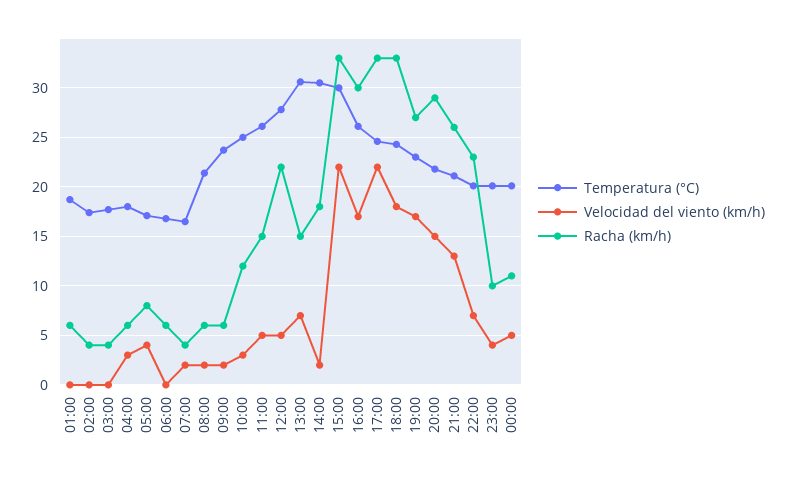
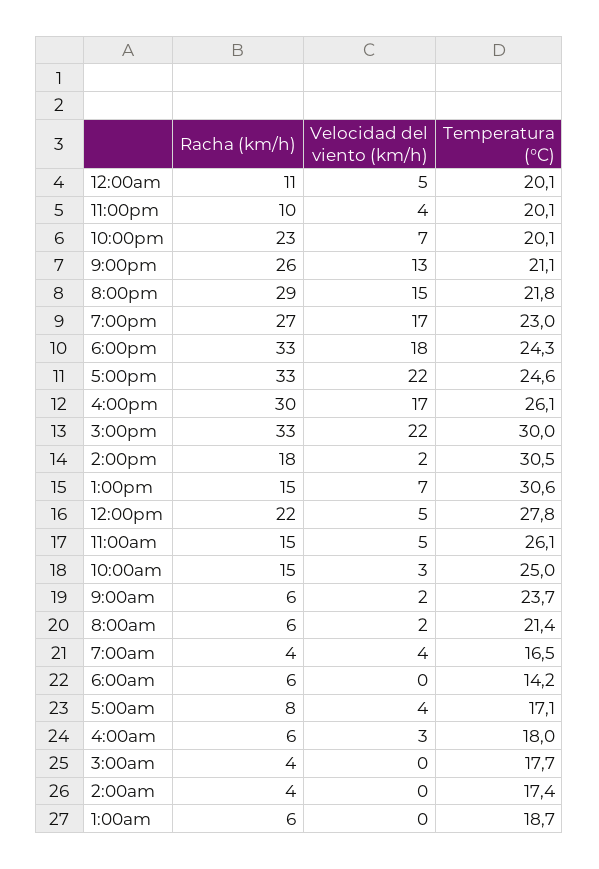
Temperatura (°C), 06:00: 17 -> 14.2
Velocidad del viento (km/h), 07:00: 2 -> 4
Racha (km/h), 10:00: 12 -> 15

